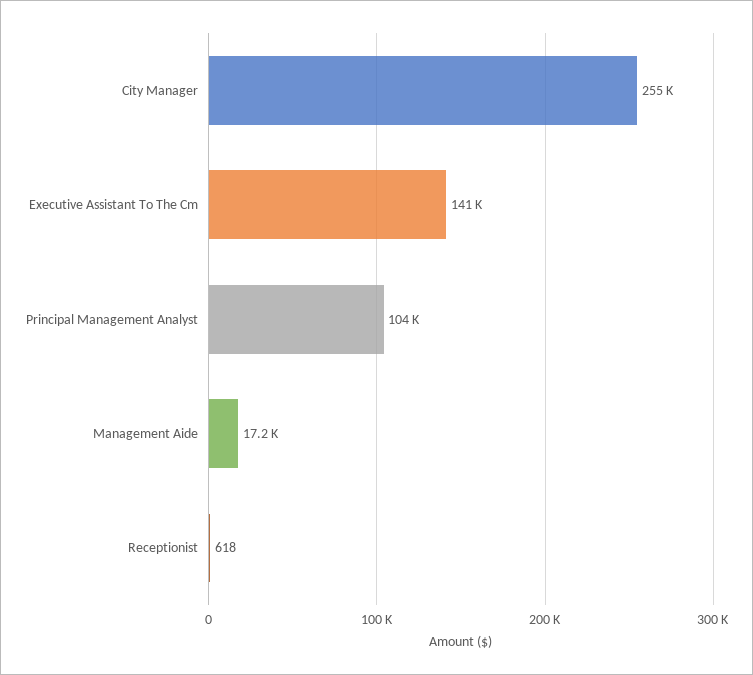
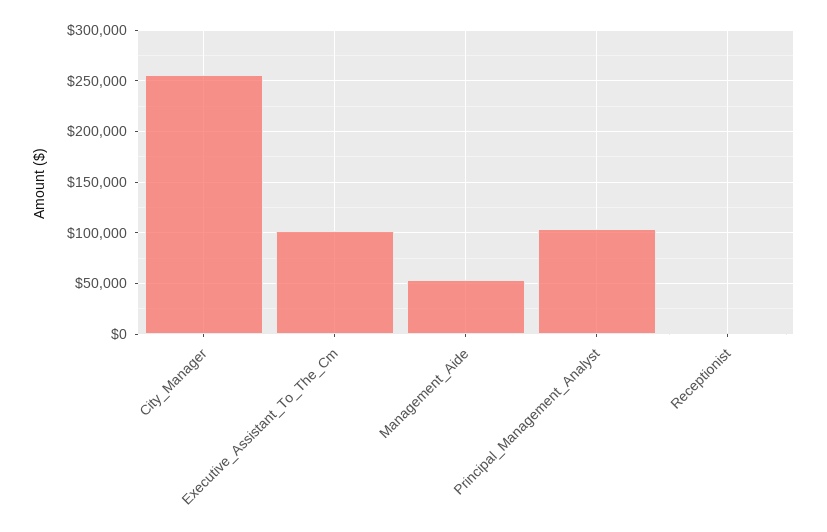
Executive Assistant To The Cm: 141000 -> 100000
Management Aide: 17200 -> 50000

